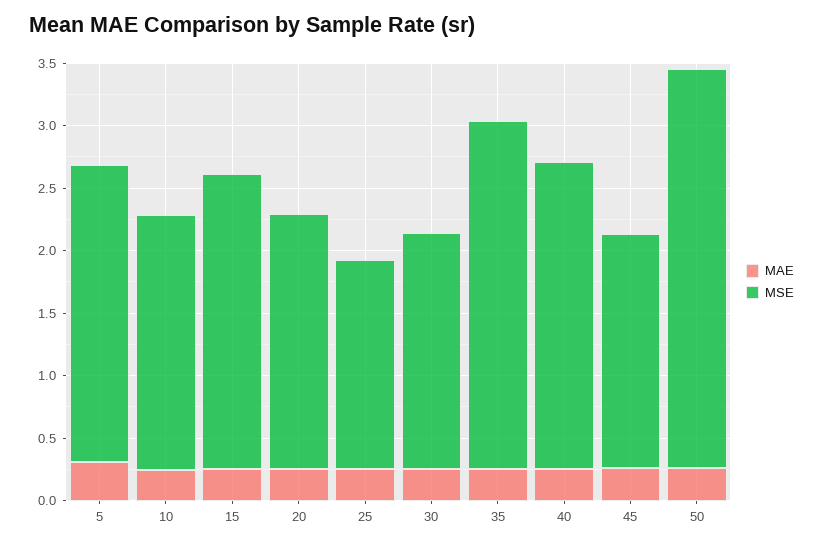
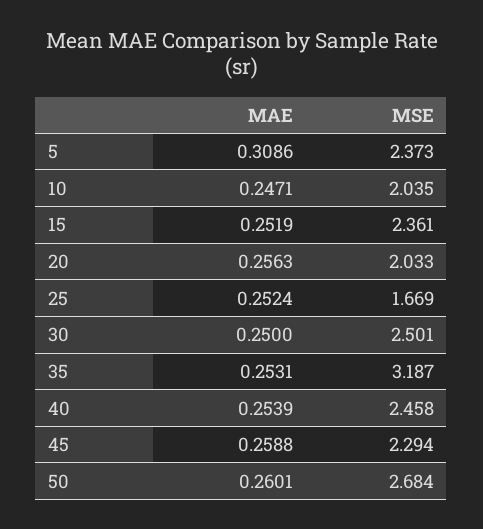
MSE, 30: 1.9 -> 2.501
MSE, 35: 2.8 -> 3.187
MSE, 45: 1.9 -> 2.294
MSE, 50: 3.2 -> 2.684

